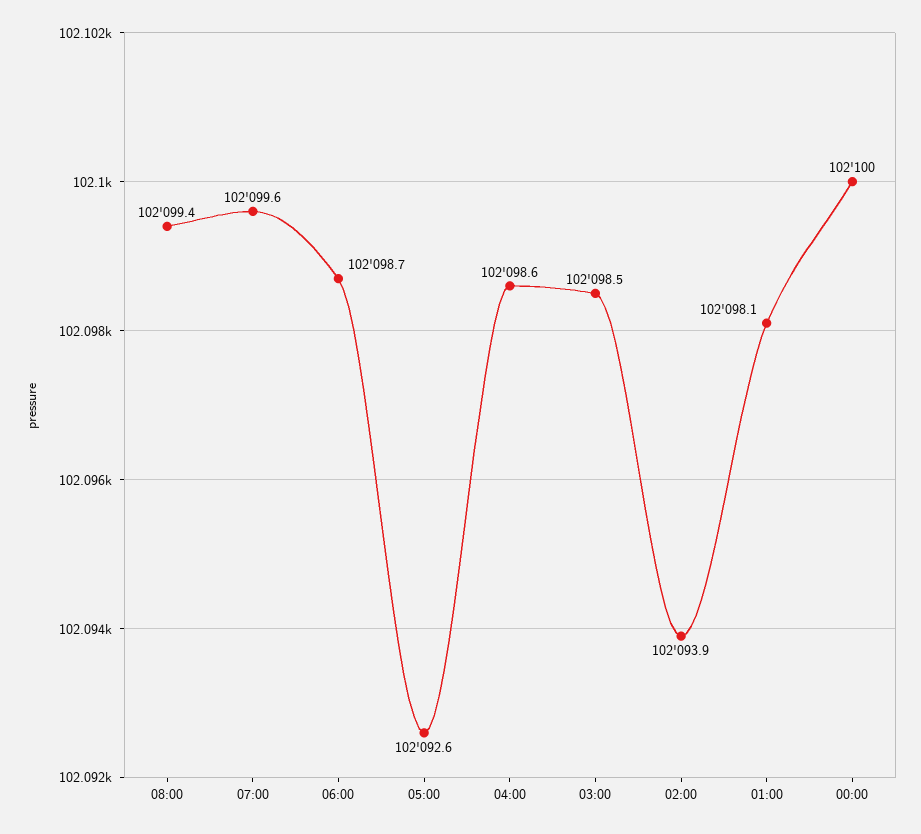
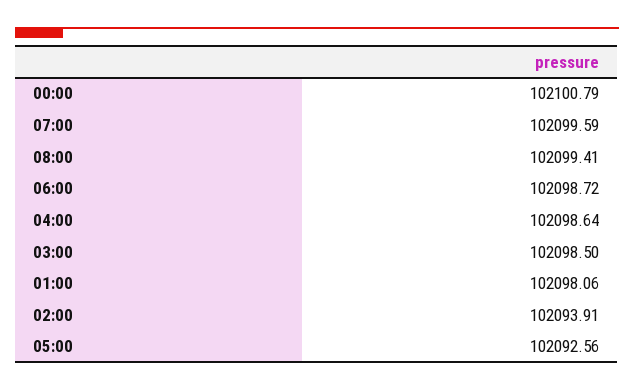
00:00: 102100 -> 102100.79

